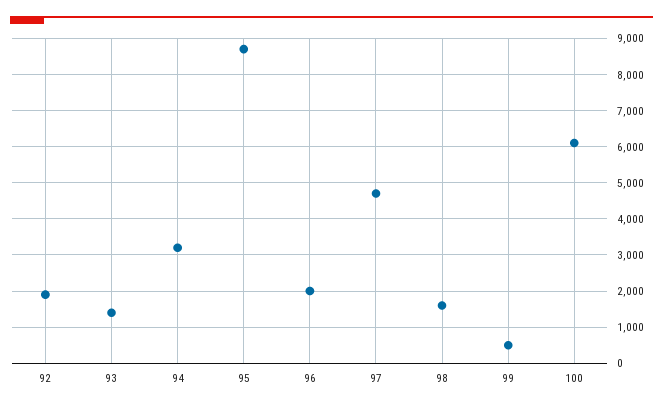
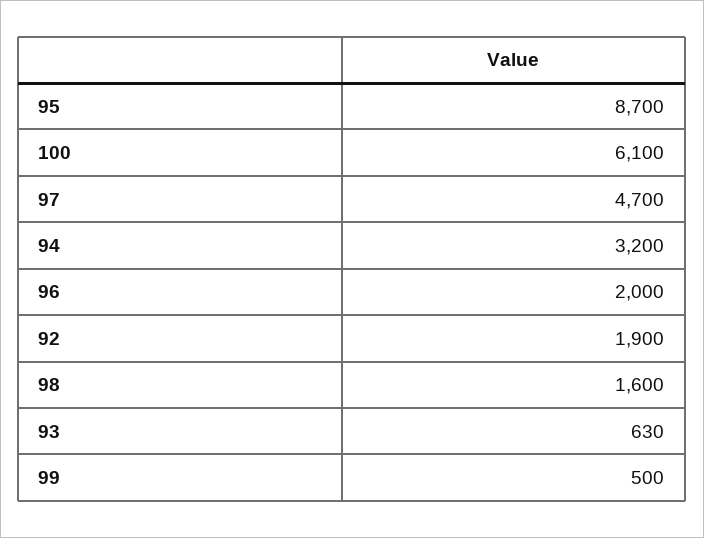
93: 1400 -> 630

